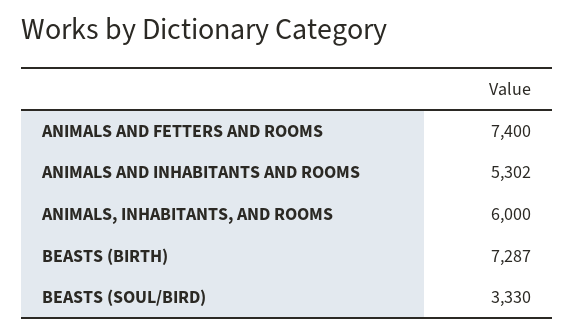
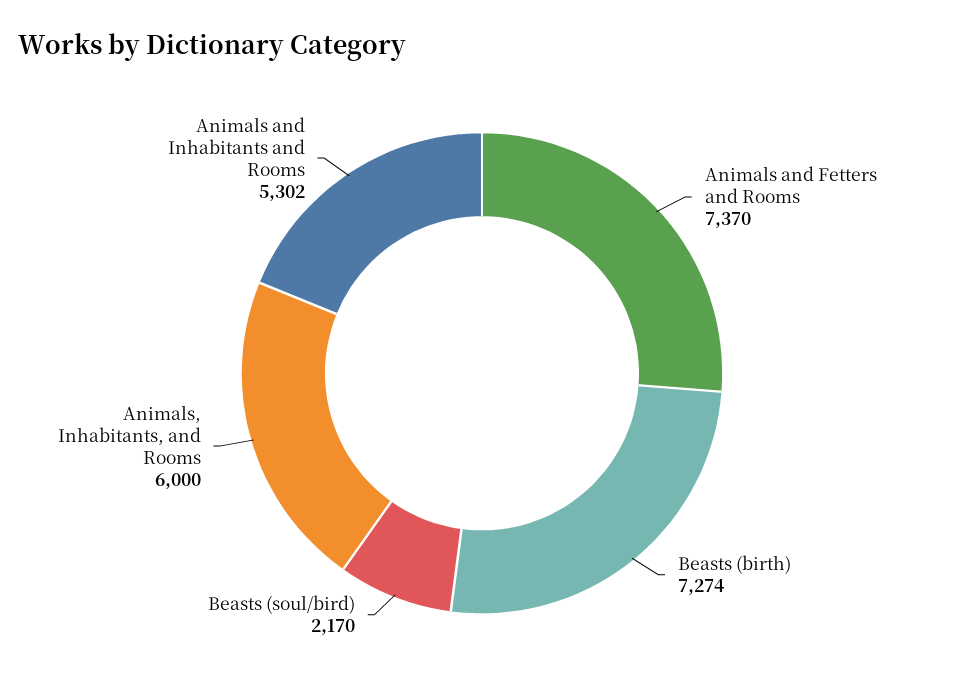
ANIMALS AND FETTERS AND ROOMS: 7400 -> 7370
BEASTS (BIRTH): 7287 -> 7274
BEASTS (SOUL/BIRD): 3330 -> 2170

